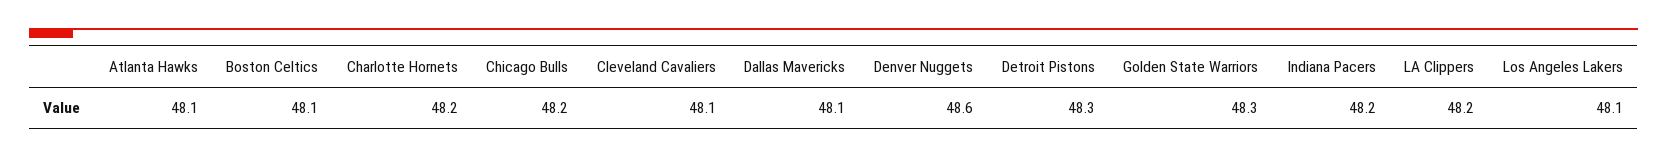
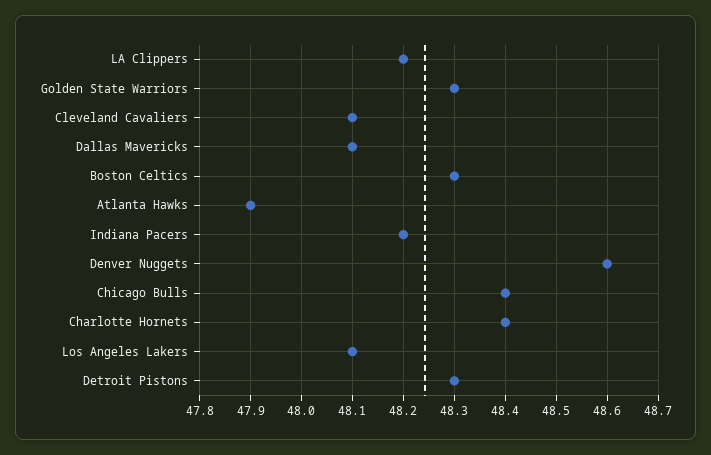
Atlanta Hawks: 48.1 -> 47.9
Boston Celtics: 48.1 -> 48.3
Charlotte Hornets: 48.2 -> 48.4
Chicago Bulls: 48.2 -> 48.4

